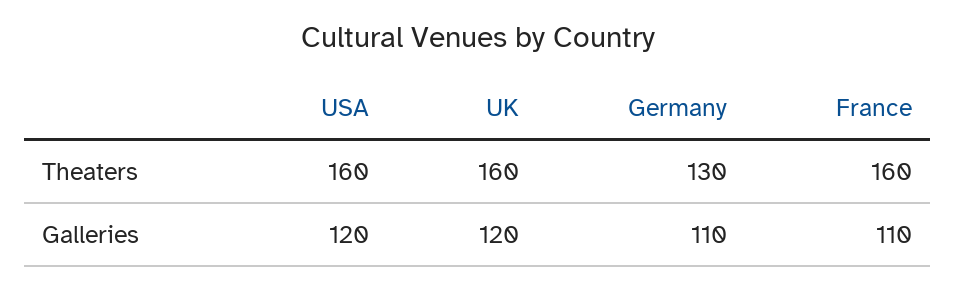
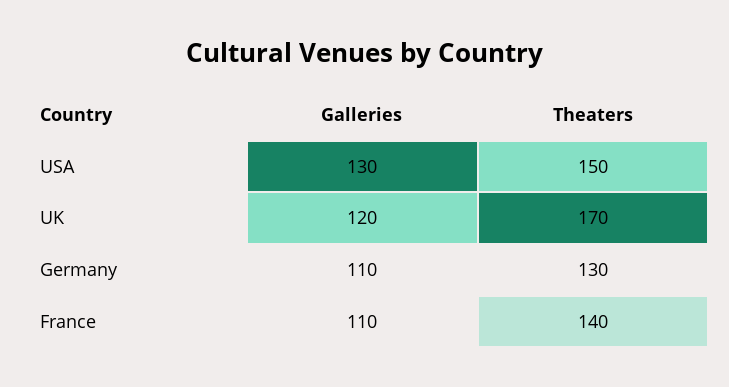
USA, Theaters: 160 -> 150
UK, Theaters: 160 -> 170
France, Theaters: 160 -> 140
USA, Galleries: 120 -> 130

